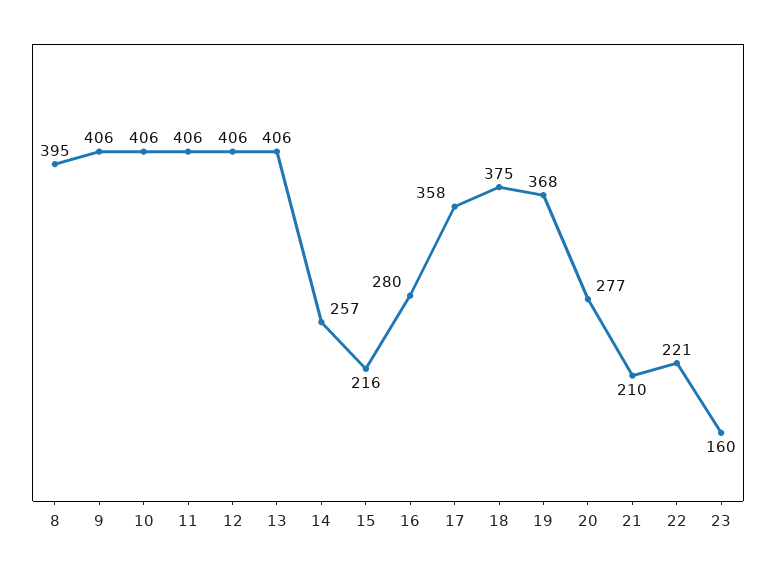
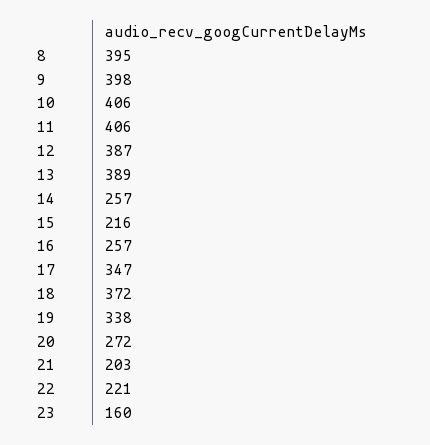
9: 406 -> 398
12: 406 -> 387
13: 406 -> 389
16: 280 -> 257
17: 358 -> 347
18: 375 -> 372
19: 368 -> 338
20: 277 -> 272
21: 210 -> 203

